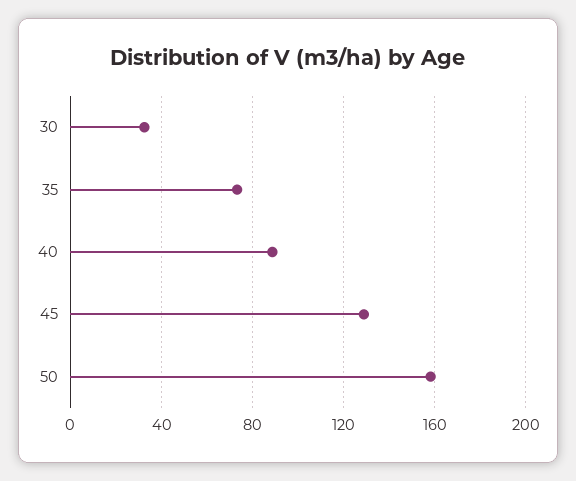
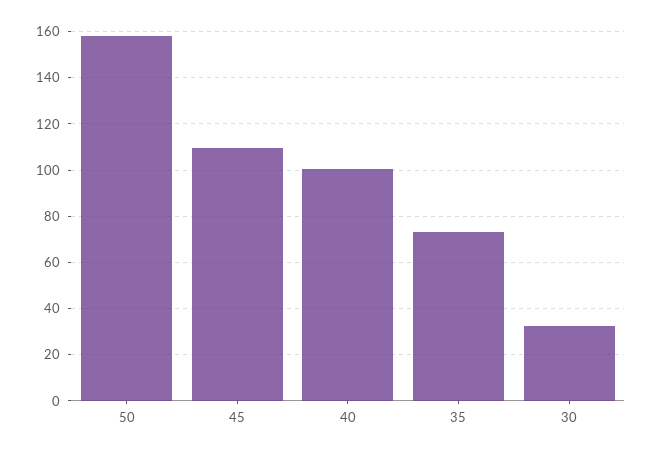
40: 90 -> 100
45: 130 -> 110

